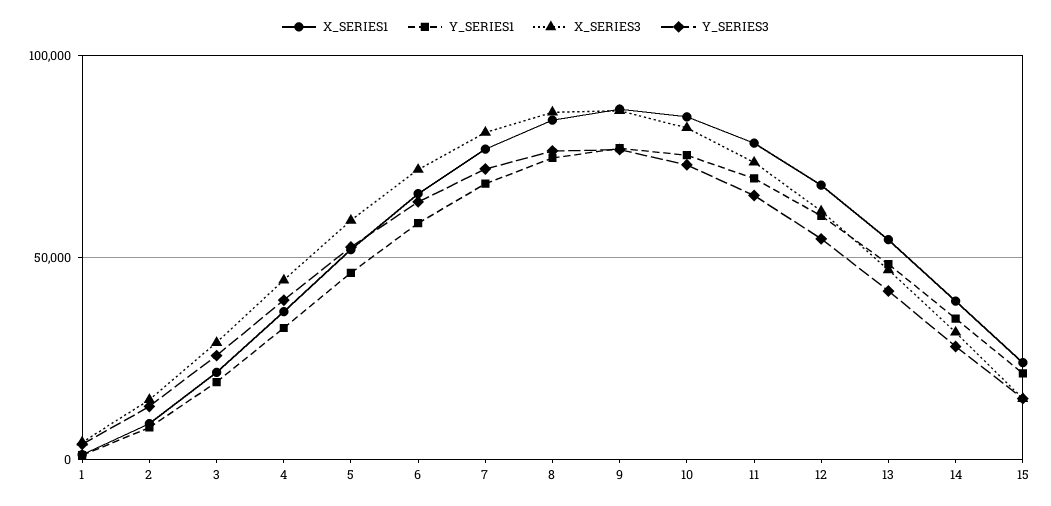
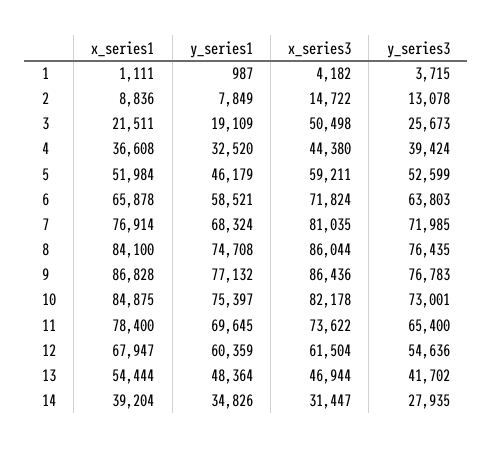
X_SERIES3, 3: 30000 -> 50498
X_SERIES1, 15: 25000 -> none
Y_SERIES1, 15: 20000 -> none
X_SERIES3, 15: 15000 -> none
Y_SERIES3, 15: 15000 -> none

